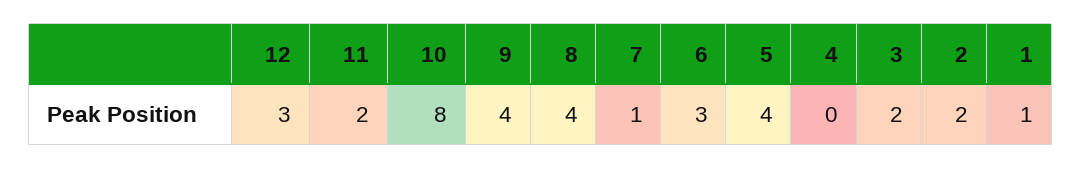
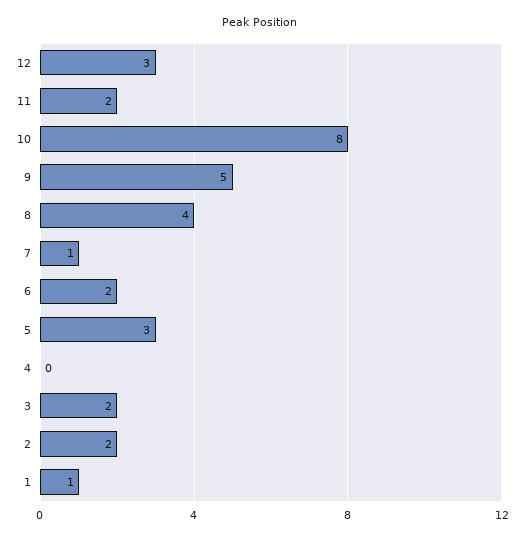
9: 4 -> 5
6: 3 -> 2
5: 4 -> 3

